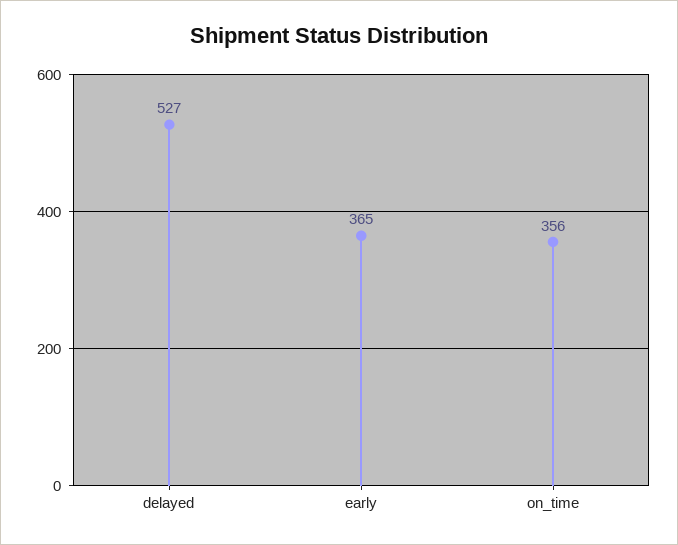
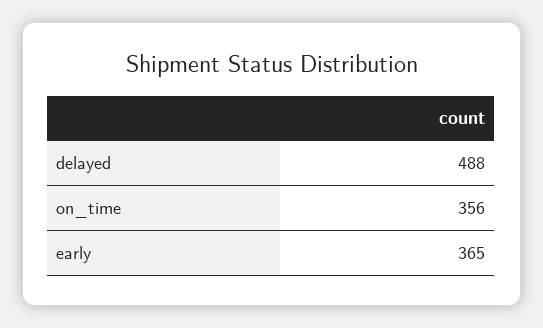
delayed: 527 -> 488

